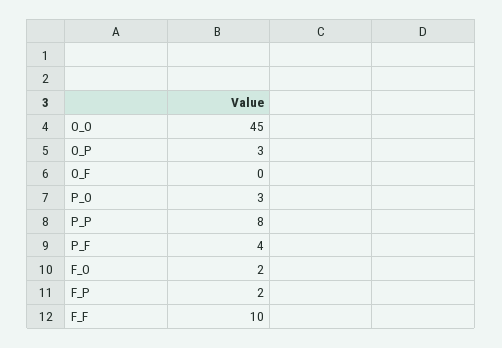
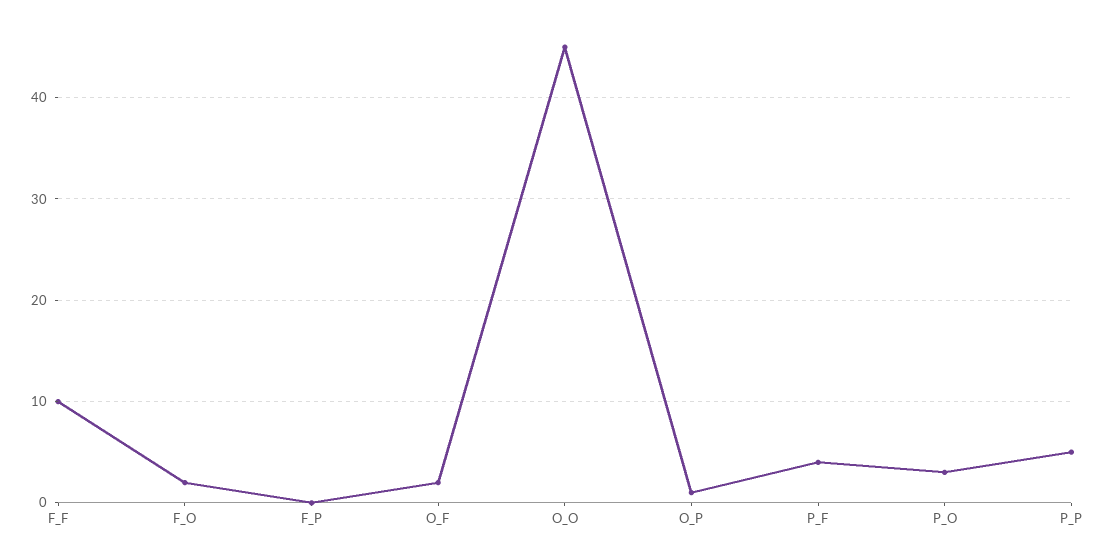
O_P: 3 -> 1
O_F: 0 -> 2
P_P: 8 -> 5
F_P: 2 -> 0

